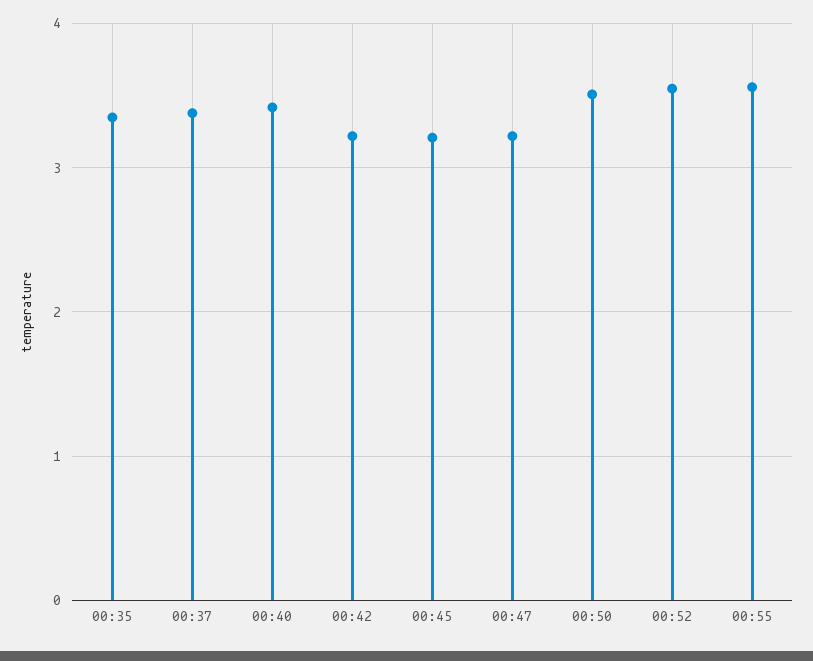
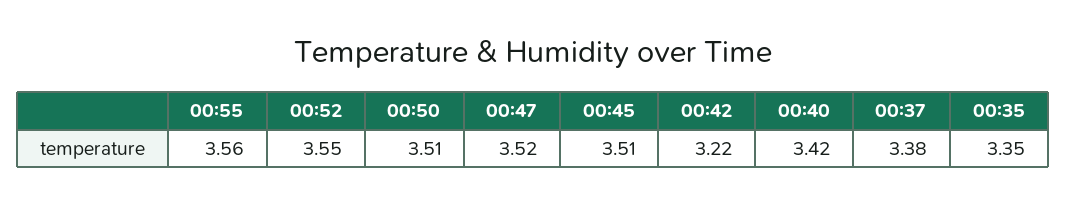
00:45: 3.2 -> 3.51
00:47: 3.2 -> 3.52

